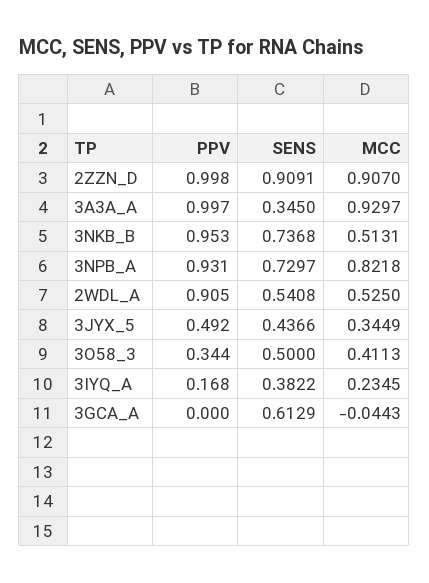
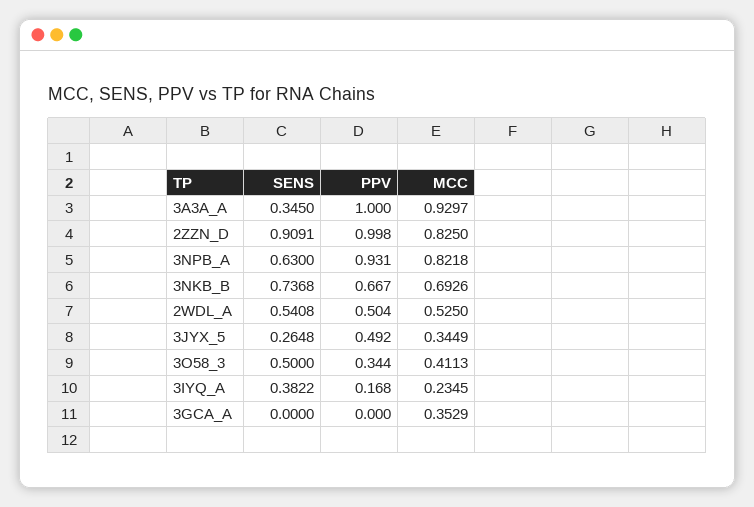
MCC, 2ZZN_D: 0.907 -> 0.825
PPV, 3A3A_A: 0.997 -> 1
PPV, 3NKB_B: 0.953 -> 0.667
MCC, 3NKB_B: 0.5131 -> 0.6926
SENS, 3NPB_A: 0.7297 -> 0.63
PPV, 2WDL_A: 0.905 -> 0.504
SENS, 3JYX_5: 0.4366 -> 0.2648
SENS, 3GCA_A: 0.6129 -> 0
MCC, 3GCA_A: -0.0443 -> 0.3529

